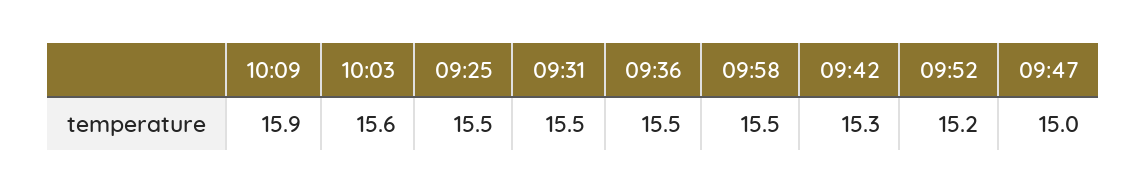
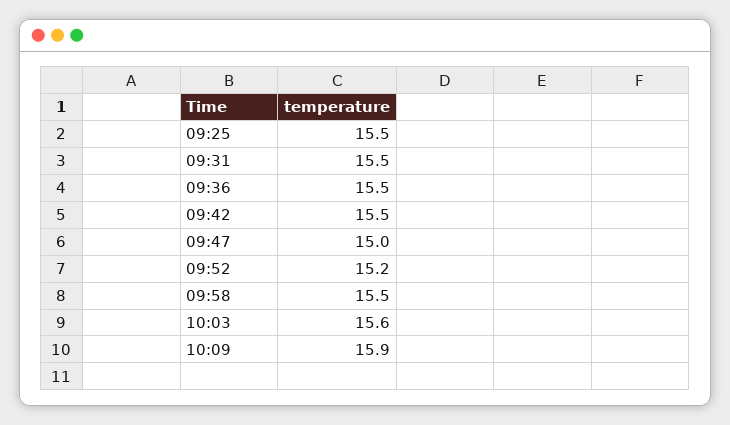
09:42: 15.3 -> 15.5

